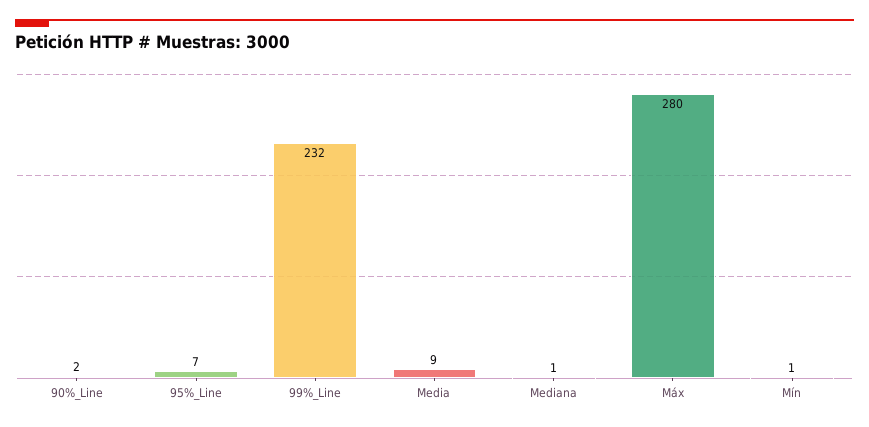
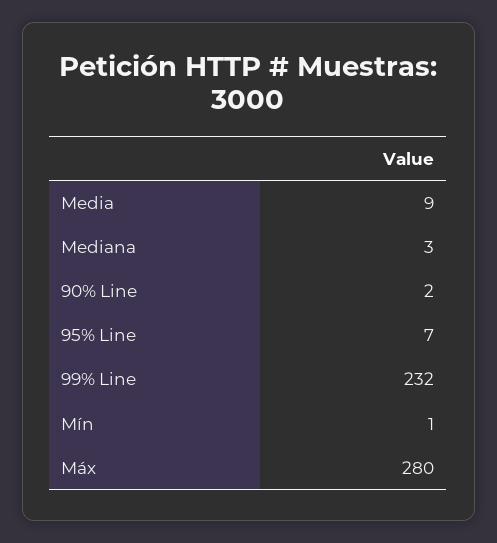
Mediana: 1 -> 3

